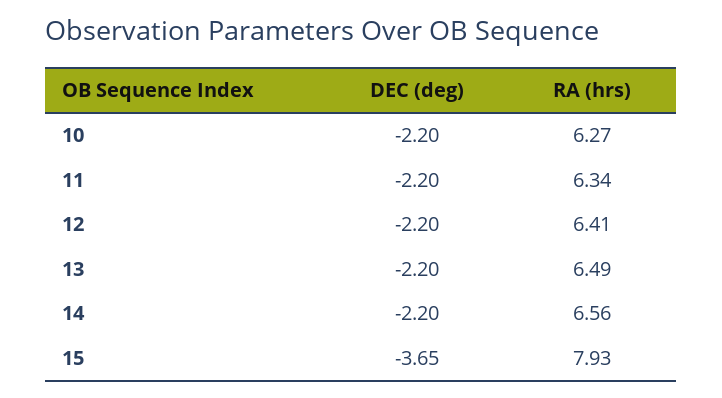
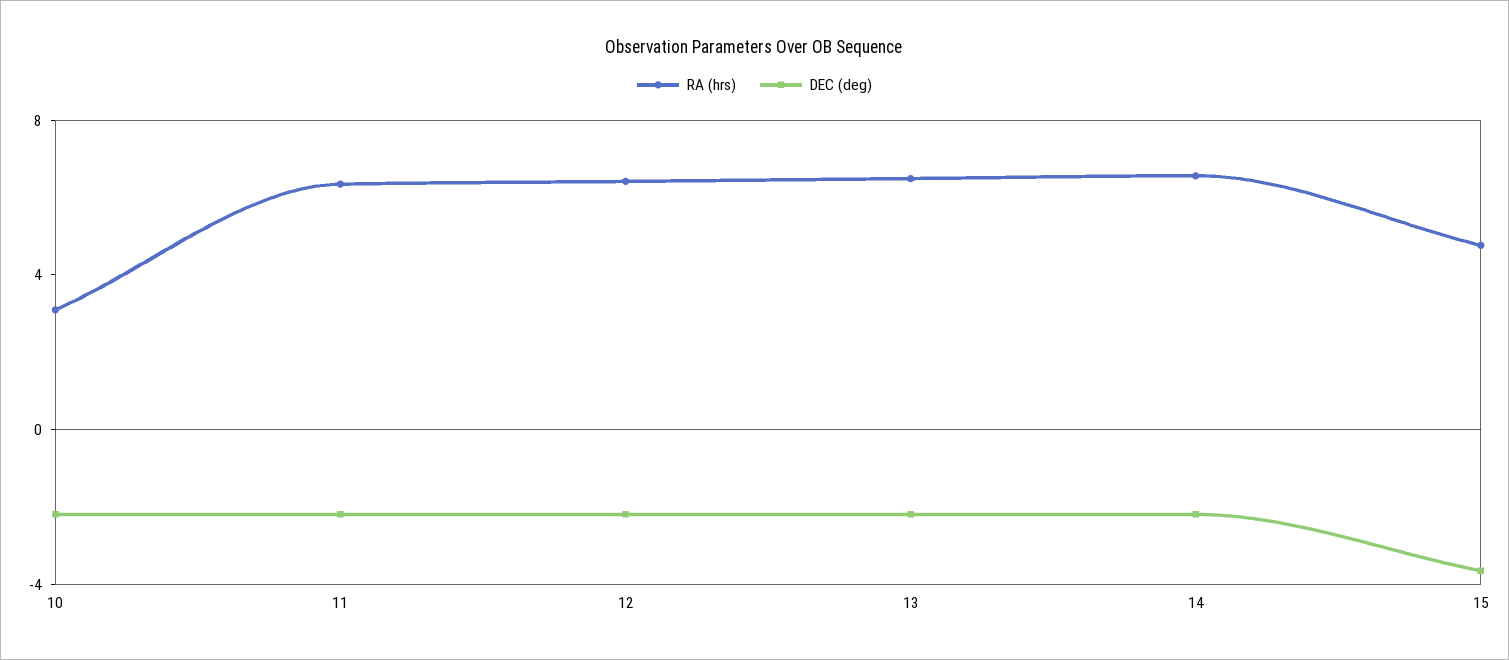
RA (hrs), 10: 6.27 -> 3
RA (hrs), 15: 7.93 -> 5

